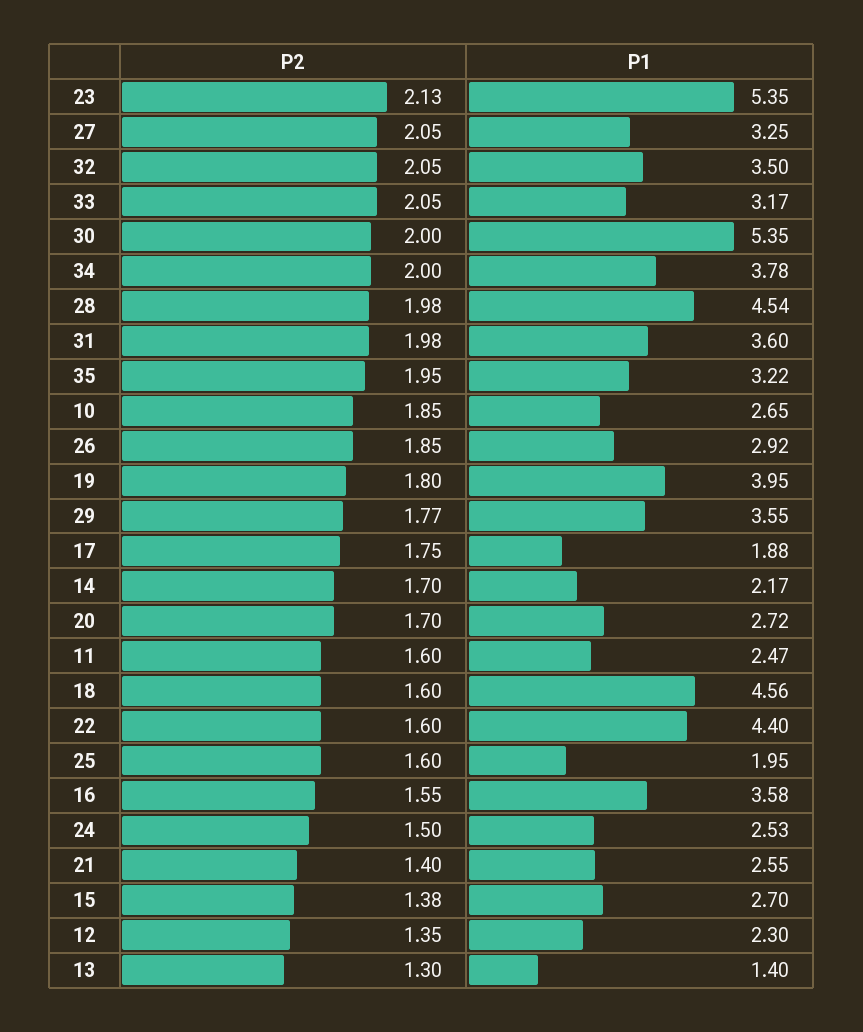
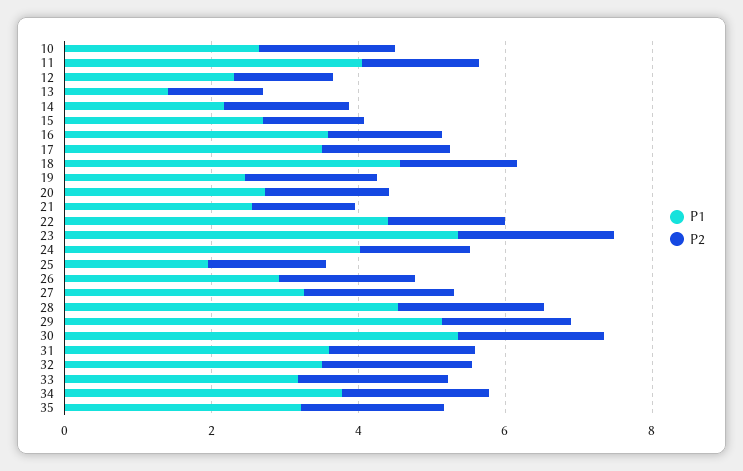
P1, 19: 3.95 -> 2.5
P1, 29: 3.55 -> 5
P1, 17: 1.88 -> 3.5
P1, 11: 2.47 -> 4
P1, 24: 2.53 -> 4

